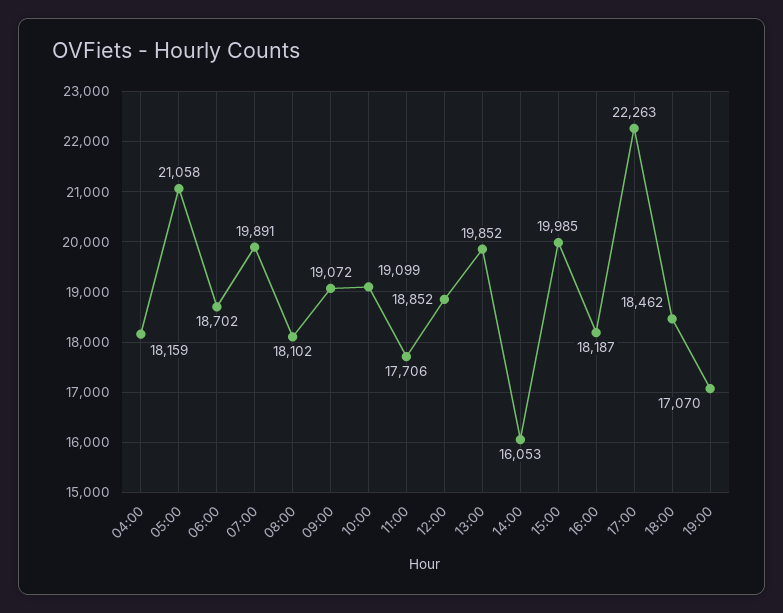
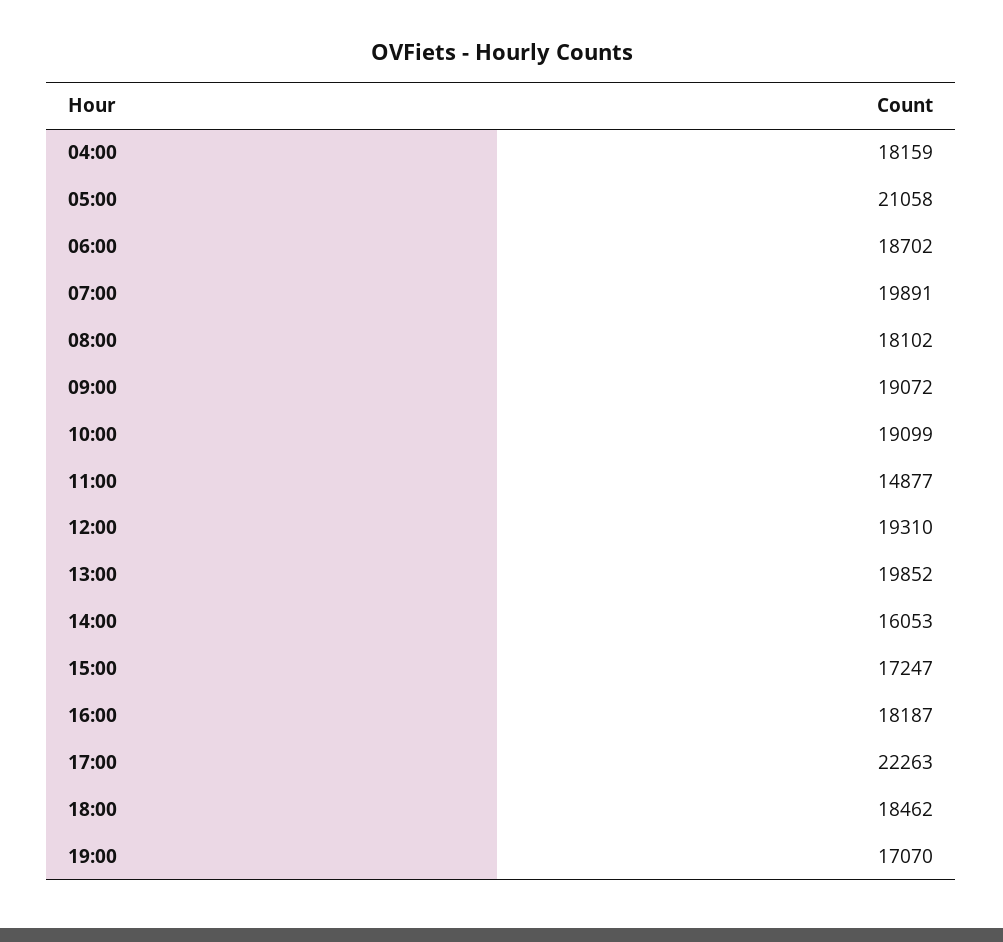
11:00: 17706 -> 14877
12:00: 18852 -> 19310
15:00: 19985 -> 17247

